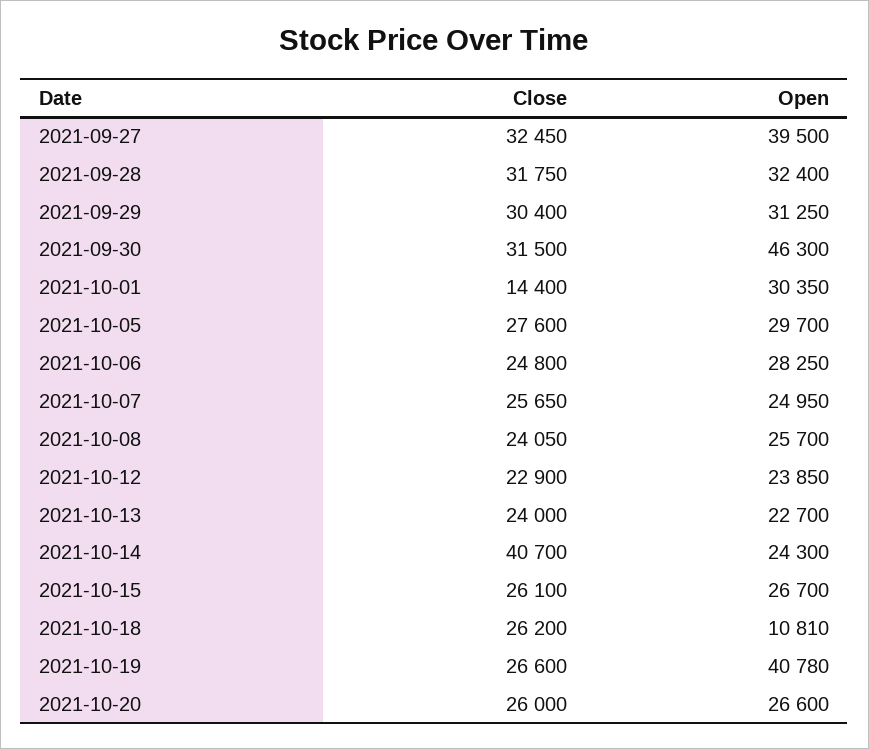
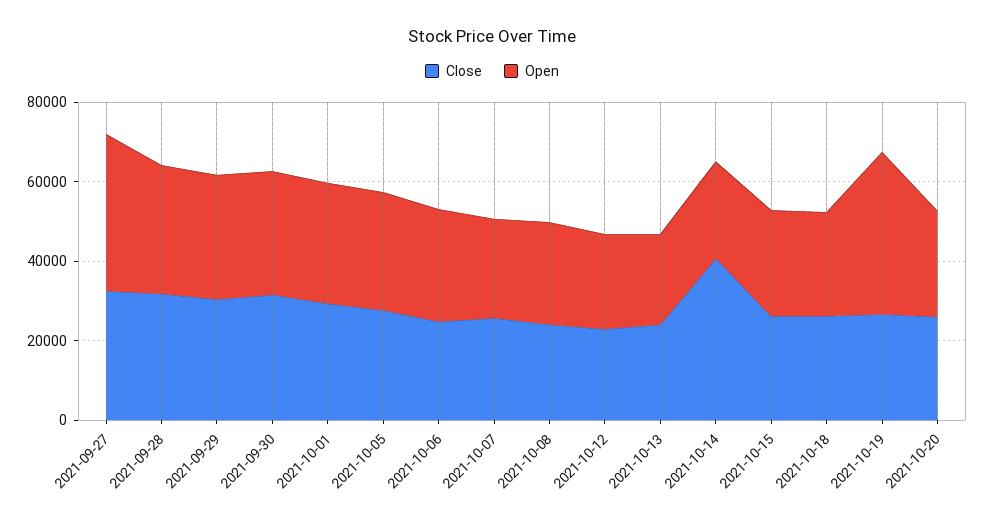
Open, 2021-09-30: 46300 -> 30000
Close, 2021-10-01: 14400 -> 30000
Open, 2021-10-18: 10810 -> 25000

